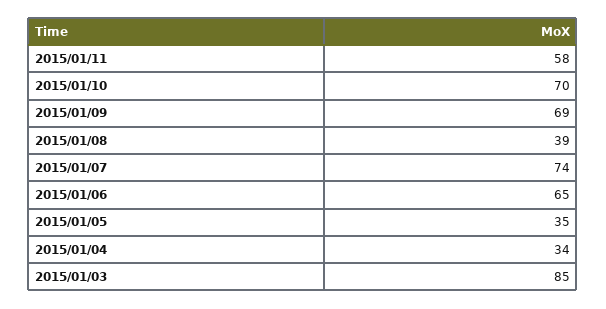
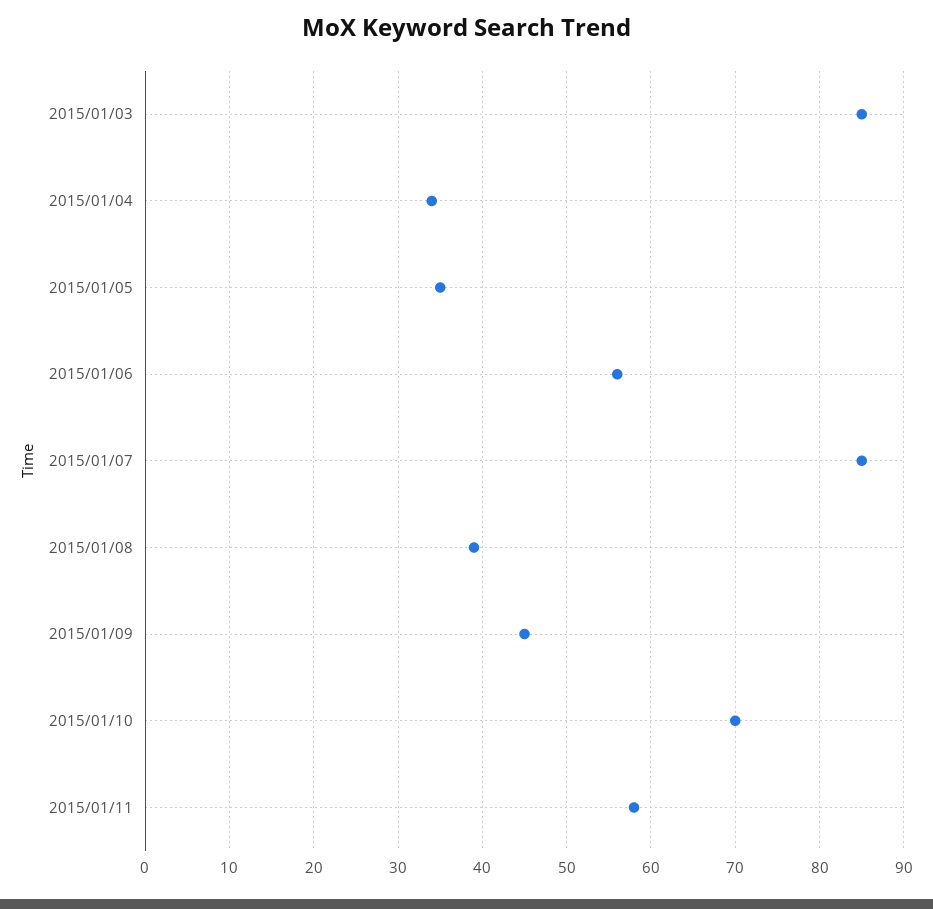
2015/01/09: 69 -> 45
2015/01/07: 74 -> 85
2015/01/06: 65 -> 56

